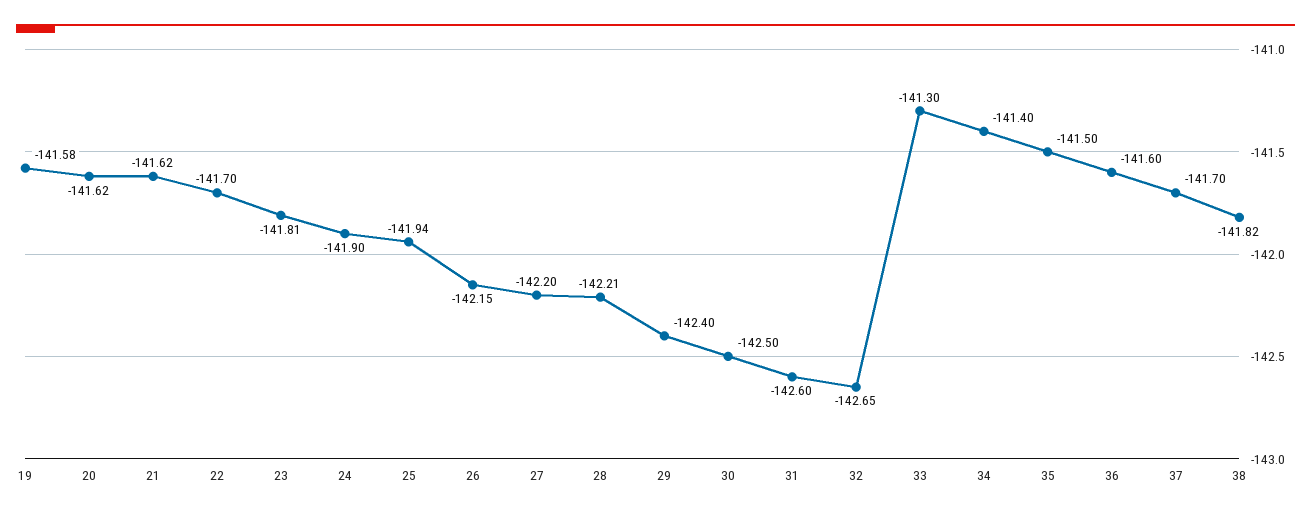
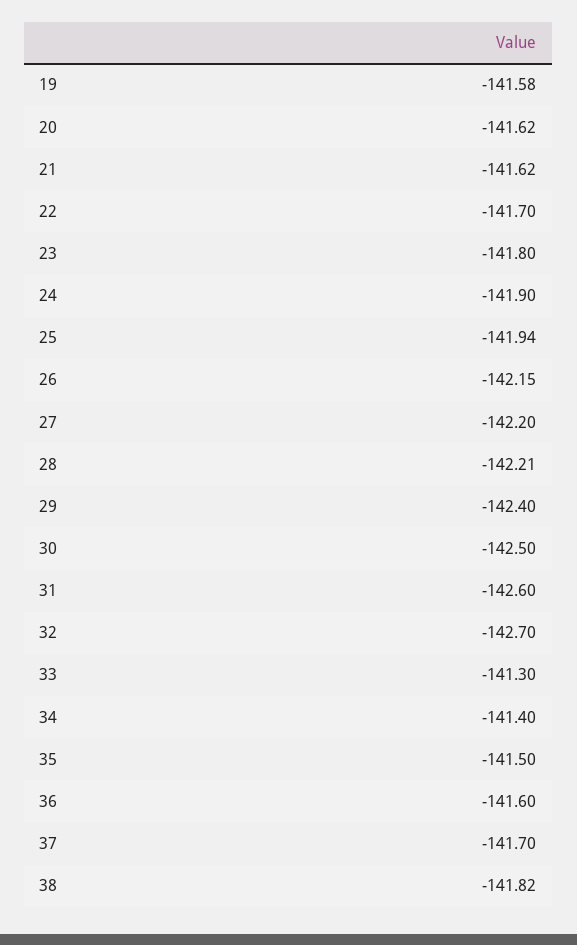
23: -141.81 -> -141.8
32: -142.65 -> -142.7

